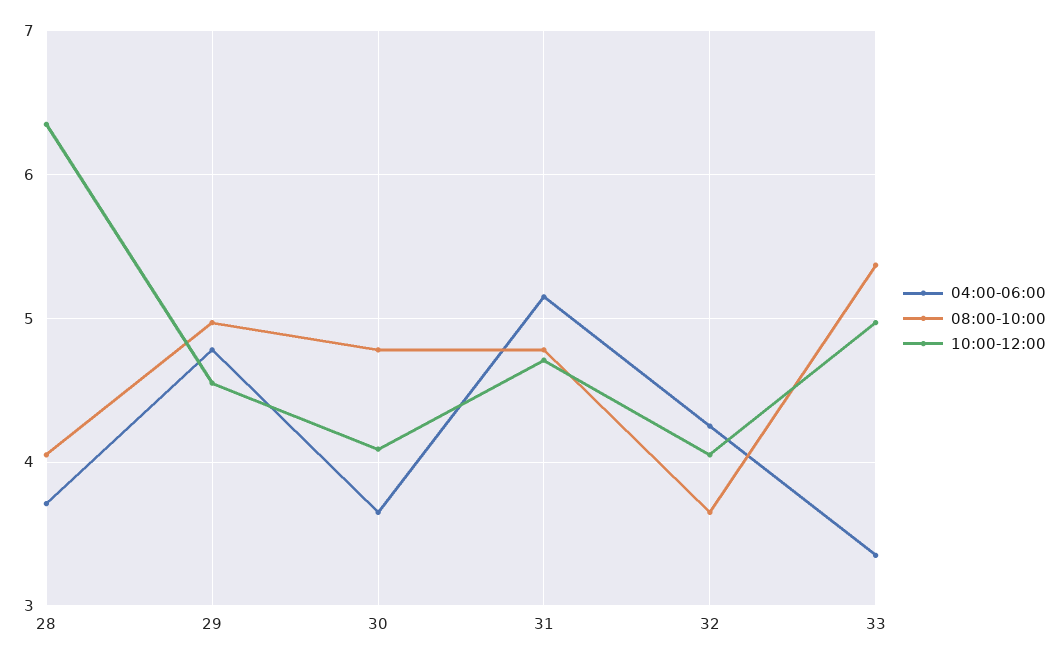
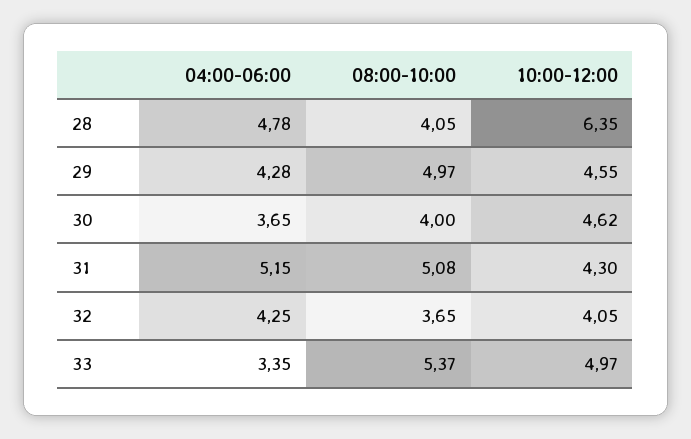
04:00-06:00, 28: 3.7 -> 4.78
04:00-06:00, 29: 4.8 -> 4.28
08:00-10:00, 30: 4.8 -> 4
10:00-12:00, 30: 4.1 -> 4.62
08:00-10:00, 31: 4.8 -> 5.08
10:00-12:00, 31: 4.7 -> 4.3

